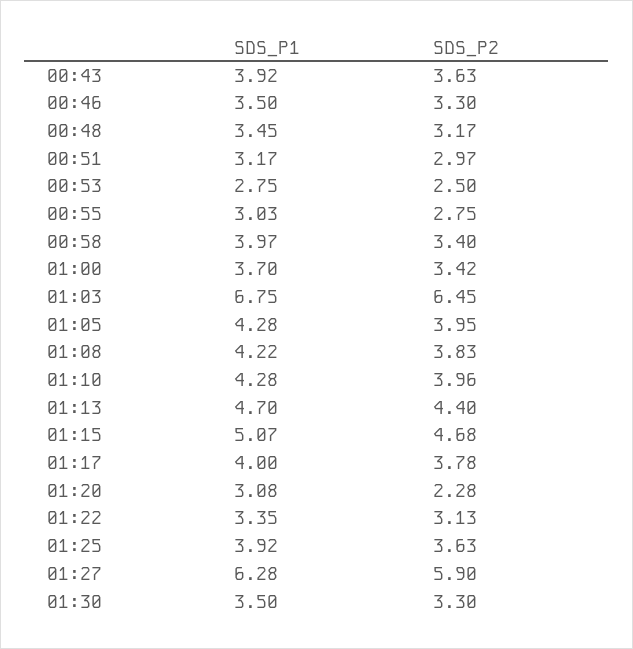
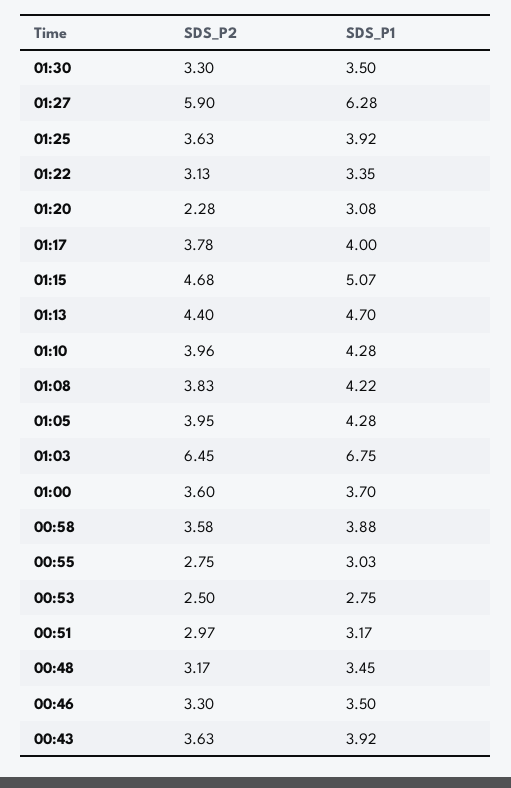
SDS_P1, 00:58: 3.97 -> 3.88
SDS_P2, 00:58: 3.4 -> 3.58
SDS_P2, 01:00: 3.42 -> 3.6

